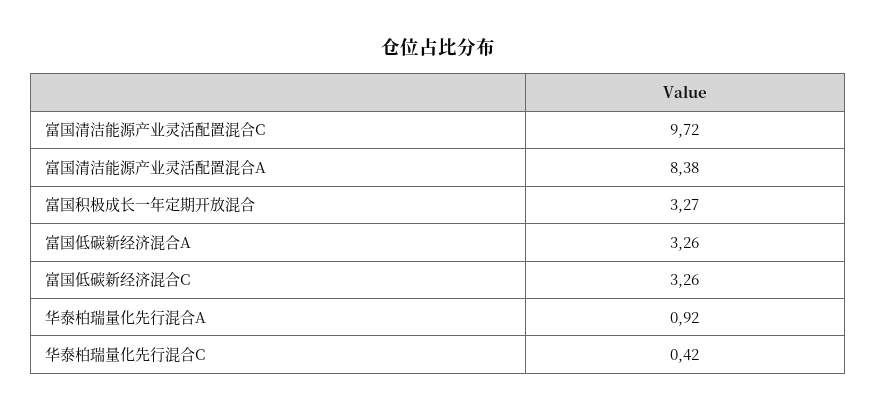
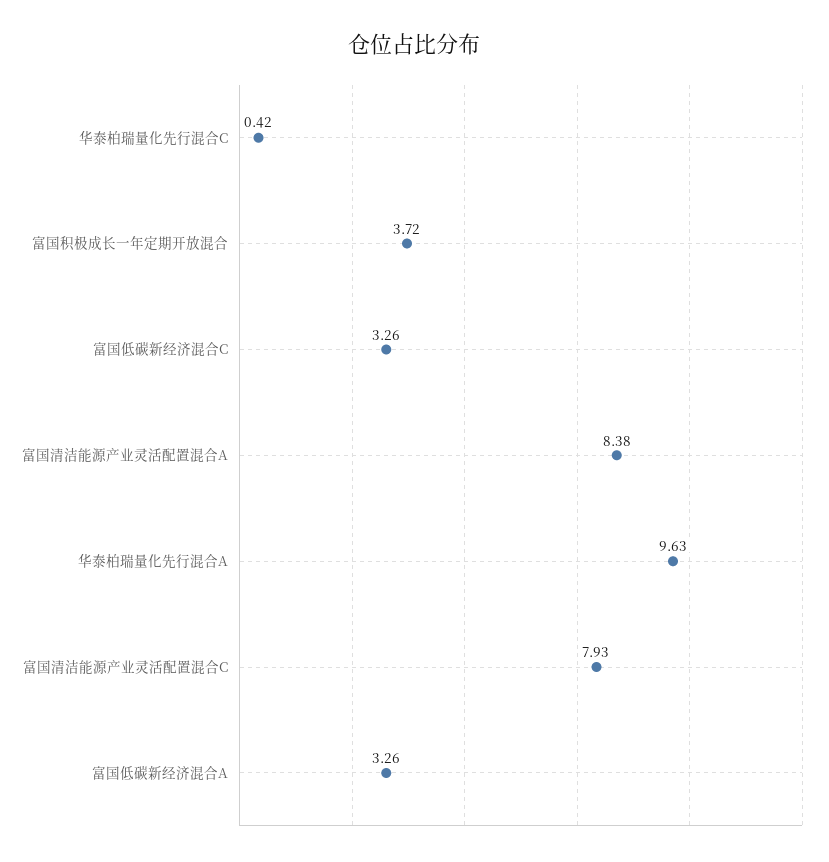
富国清洁能源产业灵活配置混合C: 9.72 -> 7.93
富国积极成长一年定期开放混合: 3.27 -> 3.72
华泰柏瑞量化先行混合A: 0.92 -> 9.63

